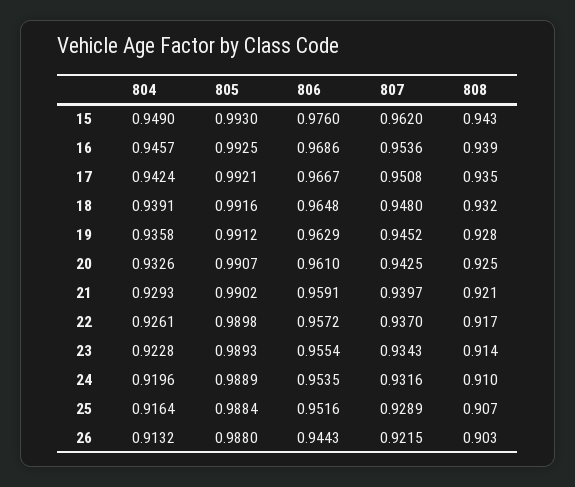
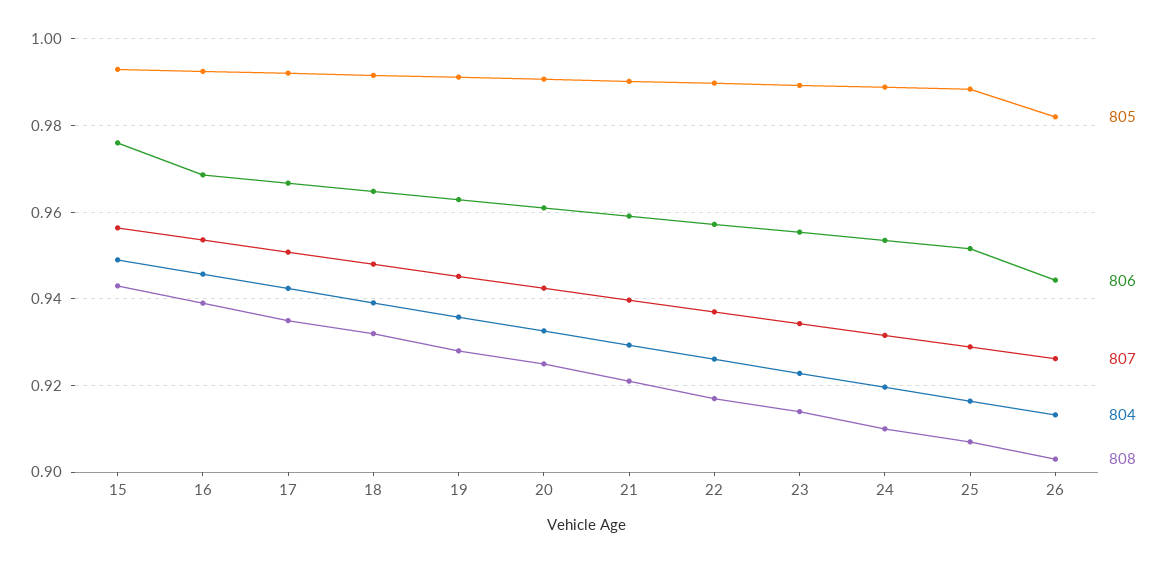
807, 15: 0.962 -> 0.956
805, 26: 0.988 -> 0.982
807, 26: 0.9215 -> 0.926

